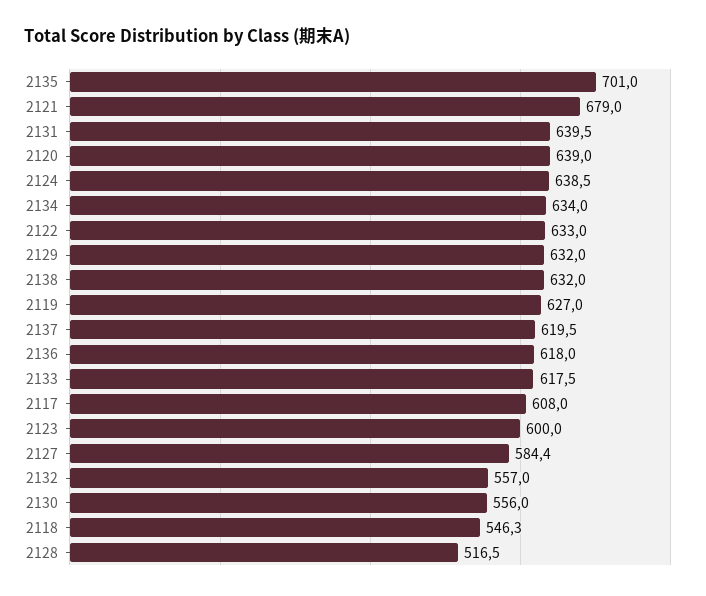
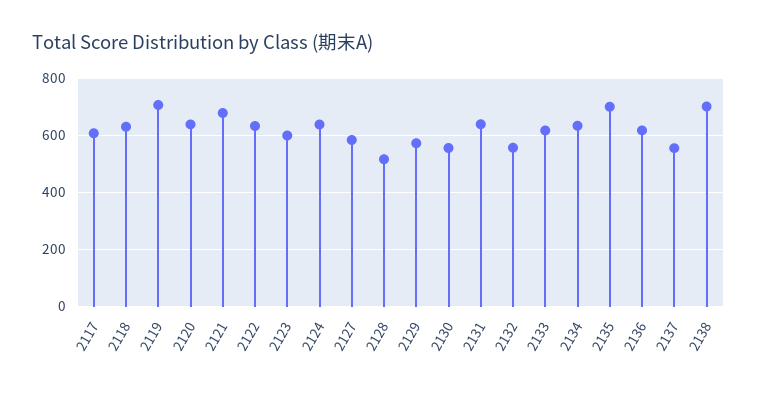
2129: 632 -> 575
2138: 632 -> 700
2119: 627 -> 700
2137: 619.5 -> 550
2118: 546.3 -> 625

